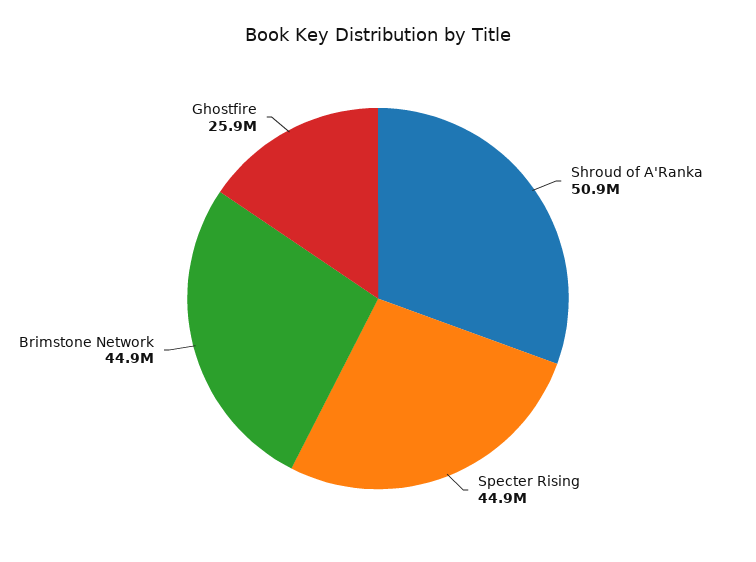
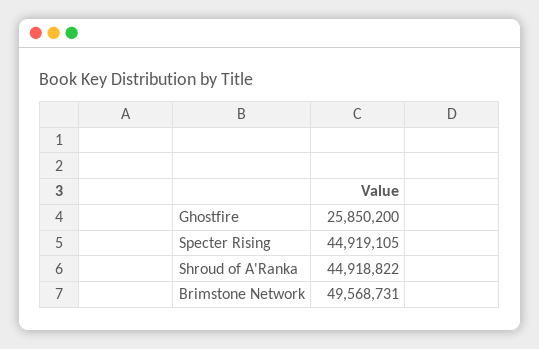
Shroud of A'Ranka: 50900000 -> 44918822
Brimstone Network: 44900000 -> 49568731

